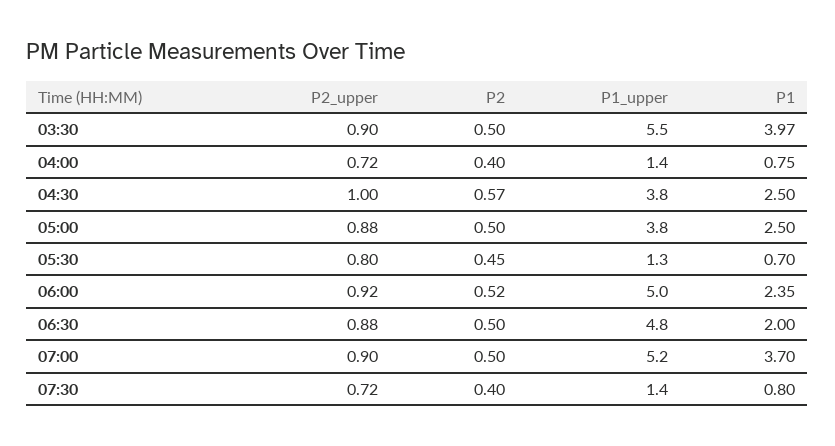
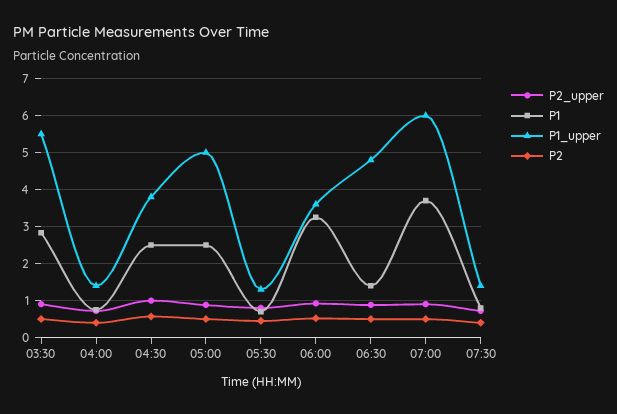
P1, 03:30: 3.97 -> 2.8
P1_upper, 05:00: 3.8 -> 5
P1_upper, 06:00: 5 -> 3.6
P1, 06:00: 2.35 -> 3.2
P1, 06:30: 2 -> 1.4
P1_upper, 07:00: 5.2 -> 6

